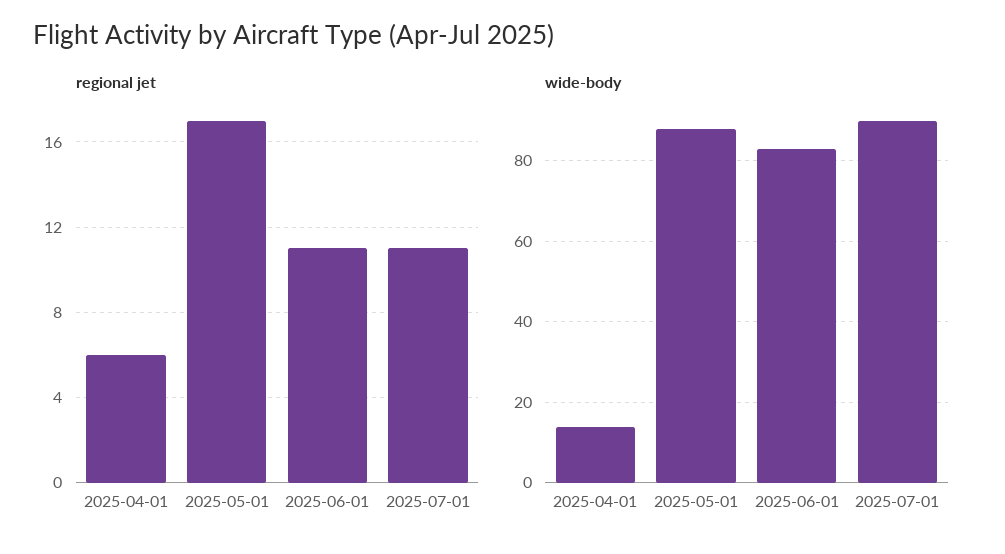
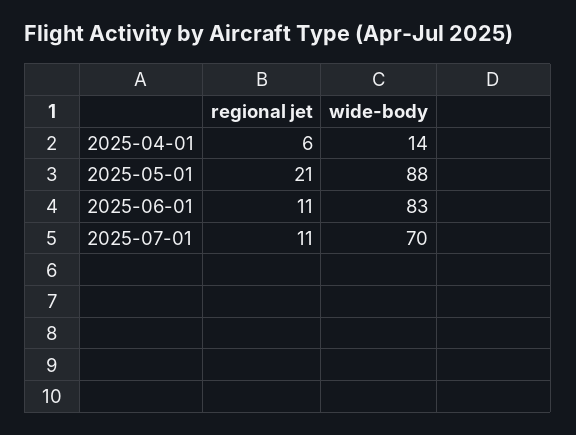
regional jet, 2025-05-01: 17 -> 21
wide-body, 2025-07-01: 90 -> 70

